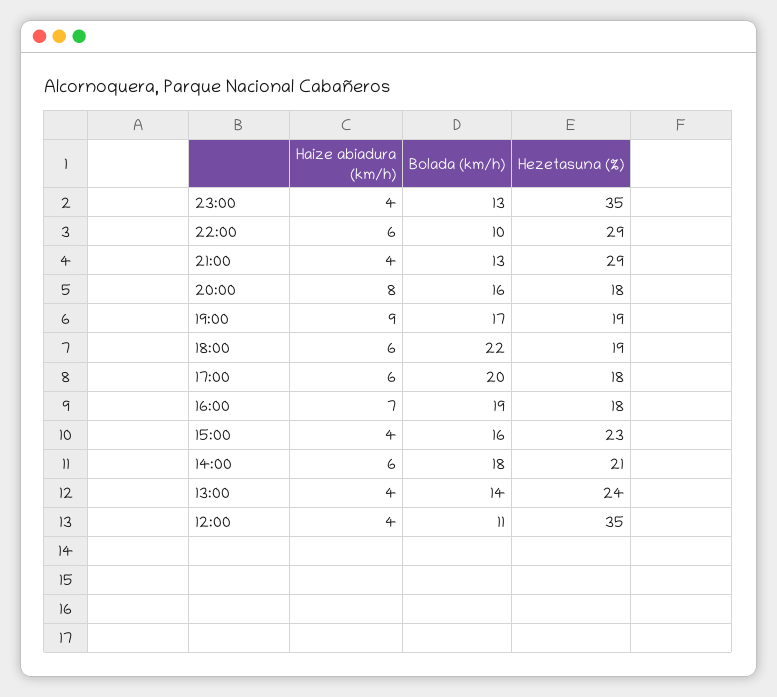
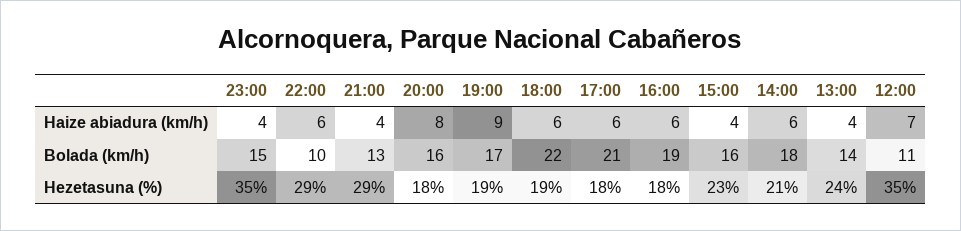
Bolada (km/h), 23:00: 13 -> 15
Bolada (km/h), 17:00: 20 -> 21
Haize abiadura (km/h), 16:00: 7 -> 6
Haize abiadura (km/h), 12:00: 4 -> 7

